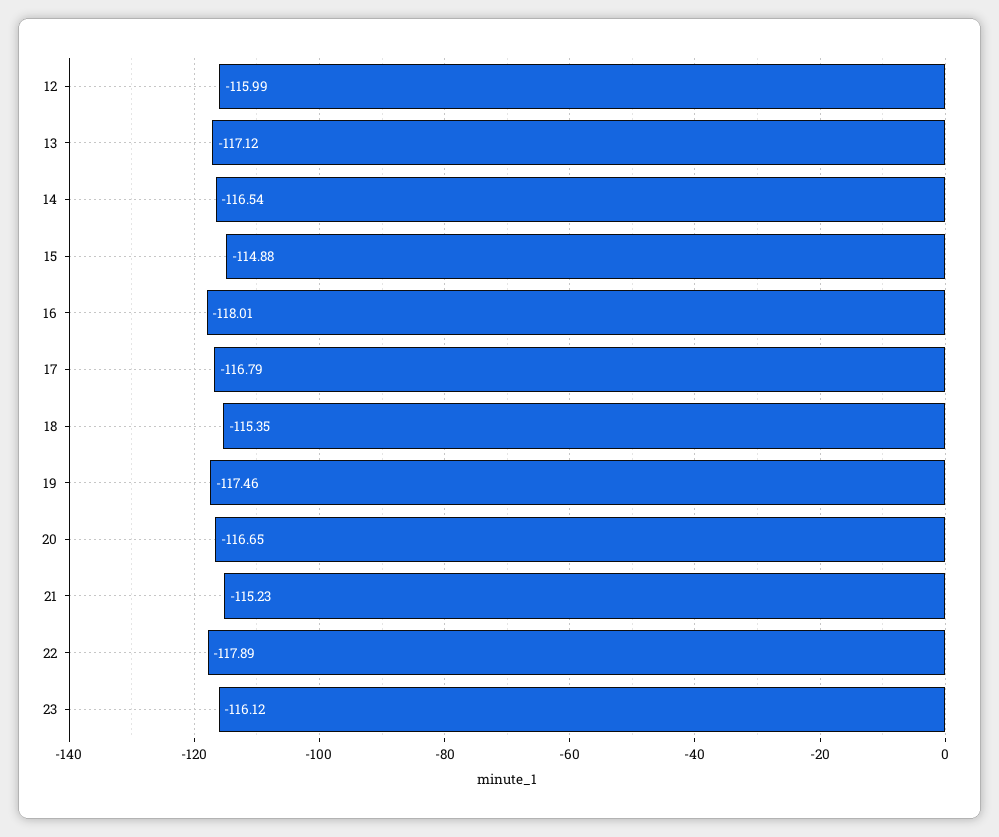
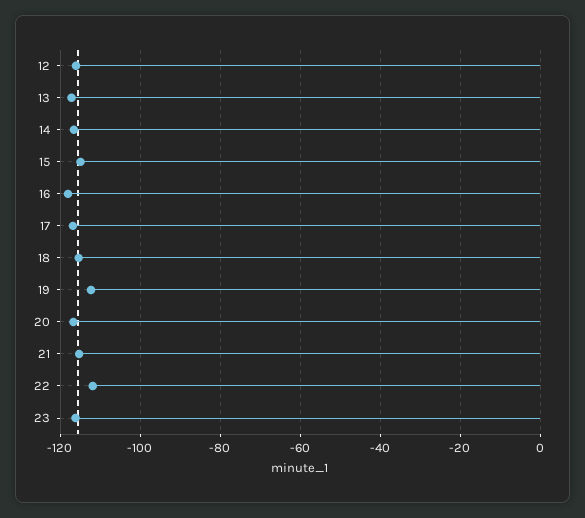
19: -117.46 -> -112
22: -117.89 -> -112

